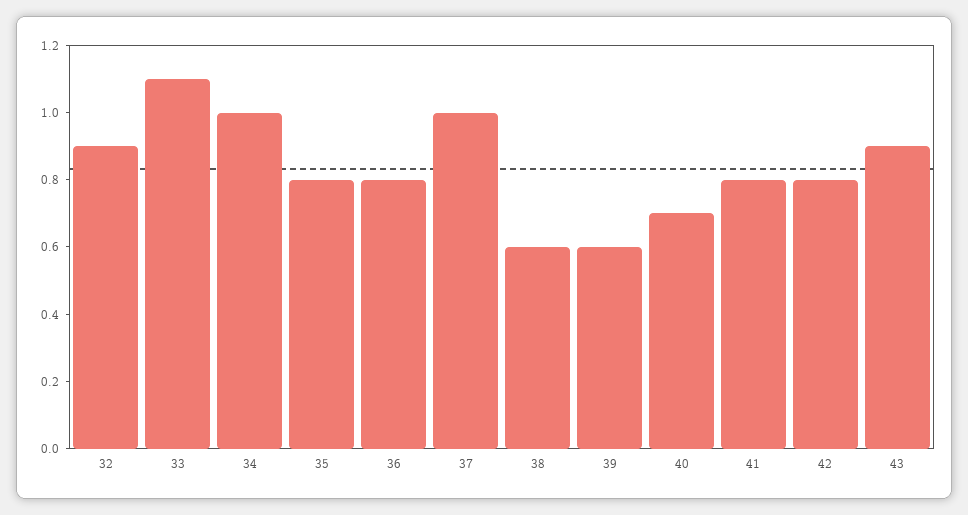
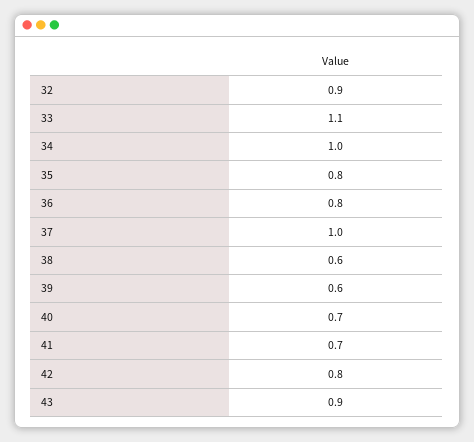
41: 0.8 -> 0.7

